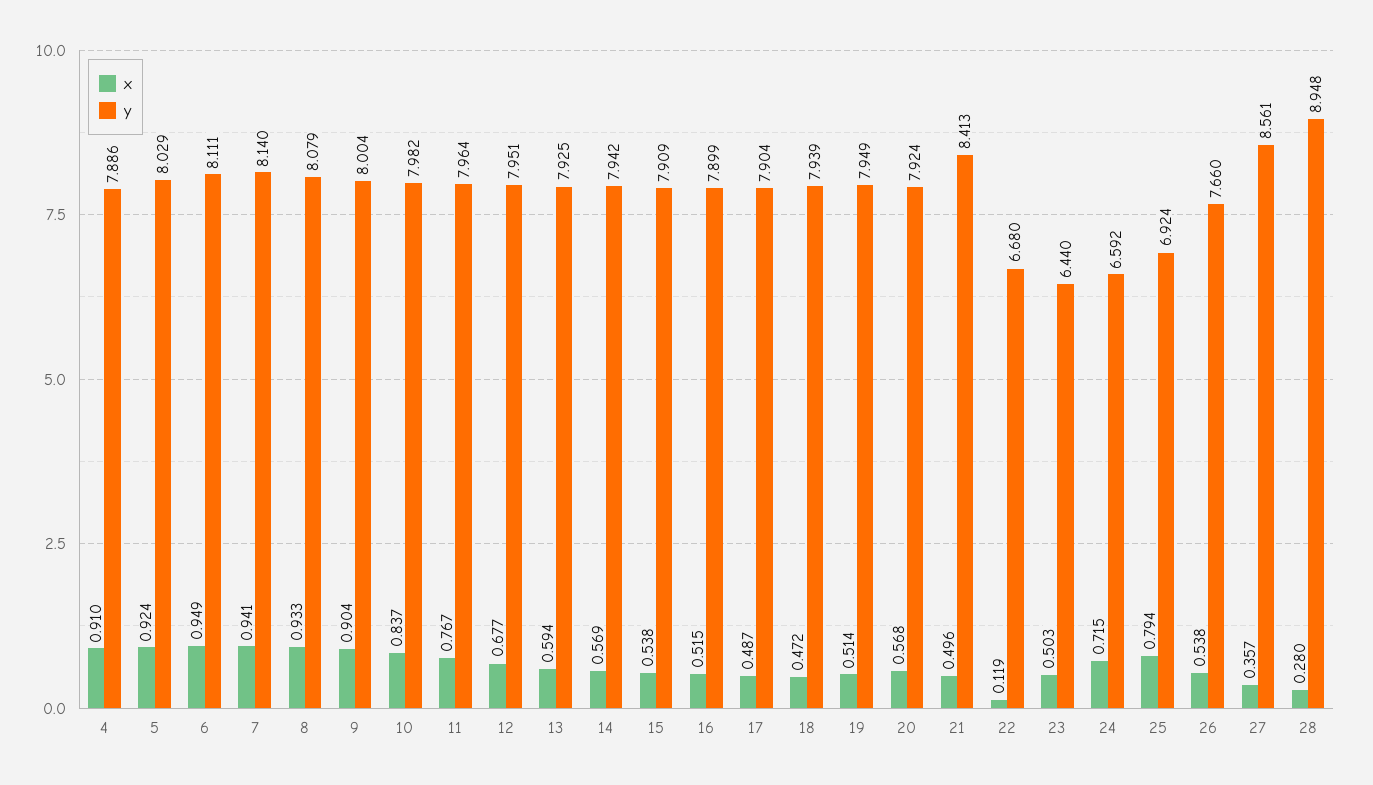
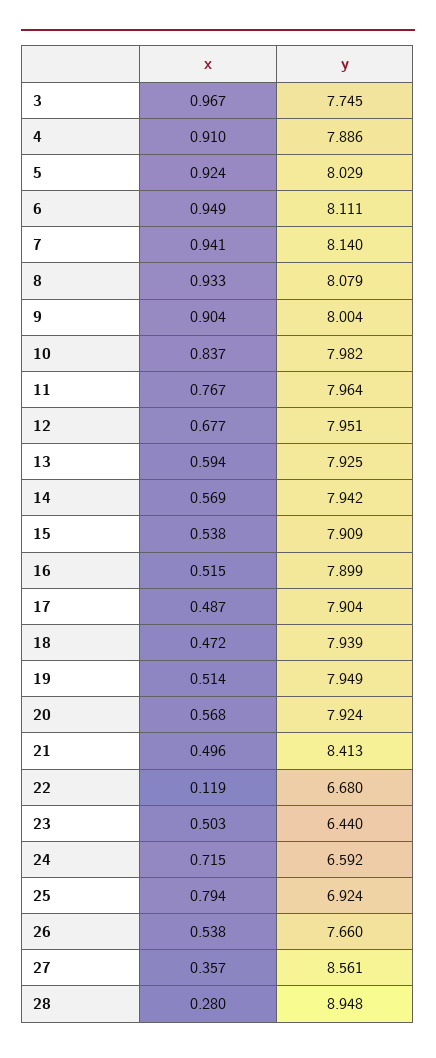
x, 3: none -> 0.967
y, 3: none -> 7.745

